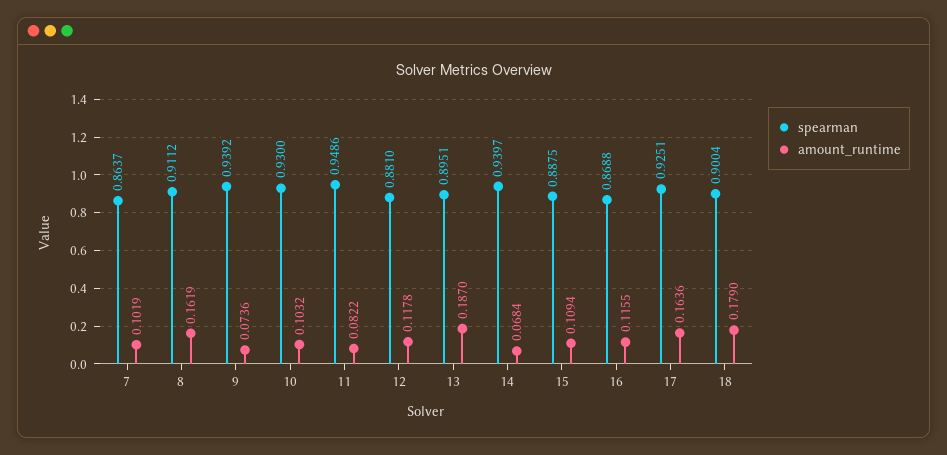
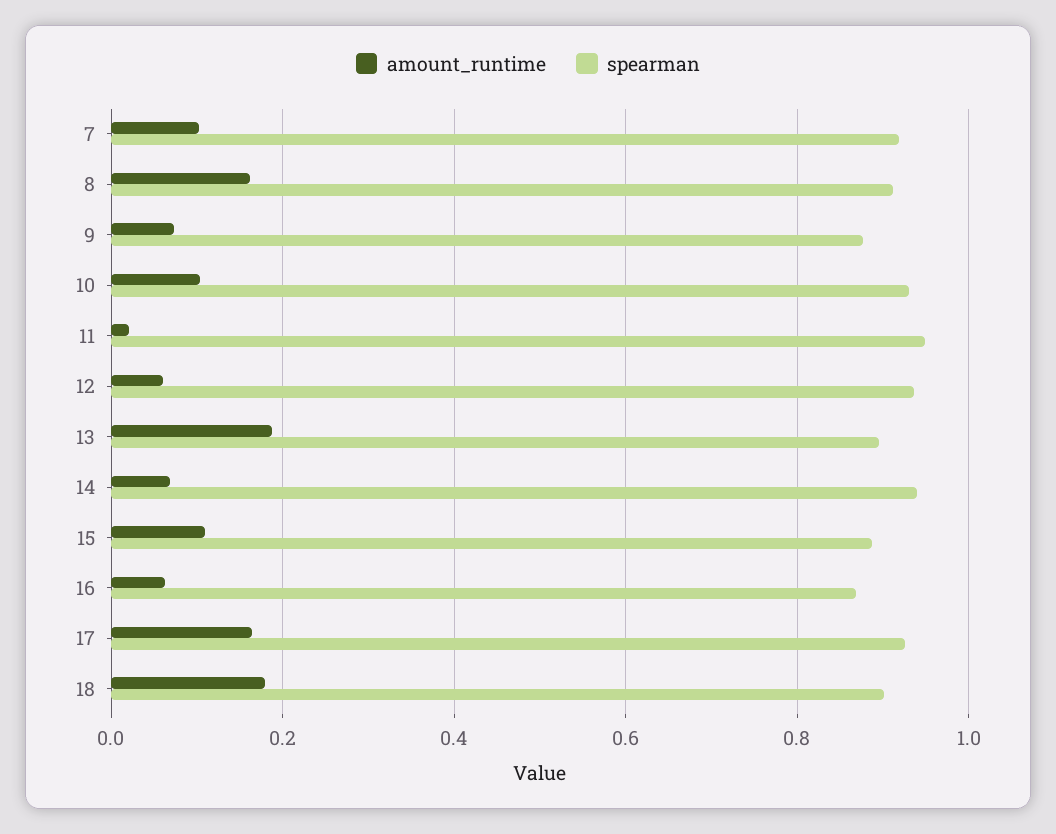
spearman, 7: 0.8637 -> 0.92
spearman, 9: 0.9392 -> 0.88
amount_runtime, 11: 0.0822 -> 0.02
spearman, 12: 0.881 -> 0.94
amount_runtime, 12: 0.1178 -> 0.06
amount_runtime, 16: 0.1155 -> 0.06

